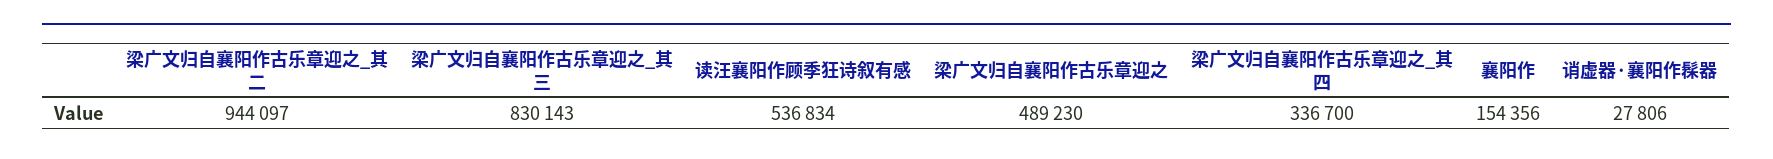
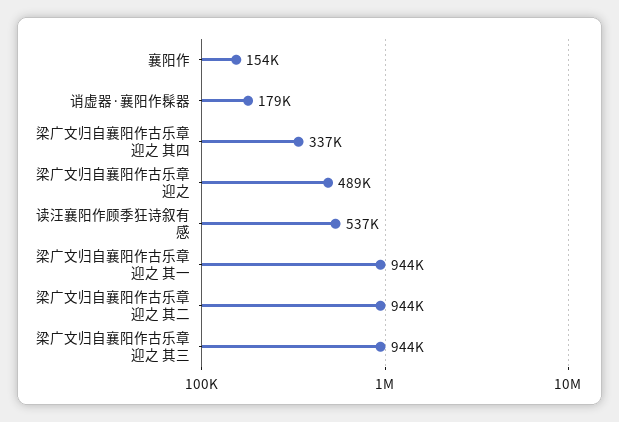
梁广文归自襄阳作古乐章迎之_其三: 830143 -> 944000
诮虚器·襄阳作髹器: 27806 -> 179000
梁广文归自襄阳作古乐章迎之 其一: none -> 944000

